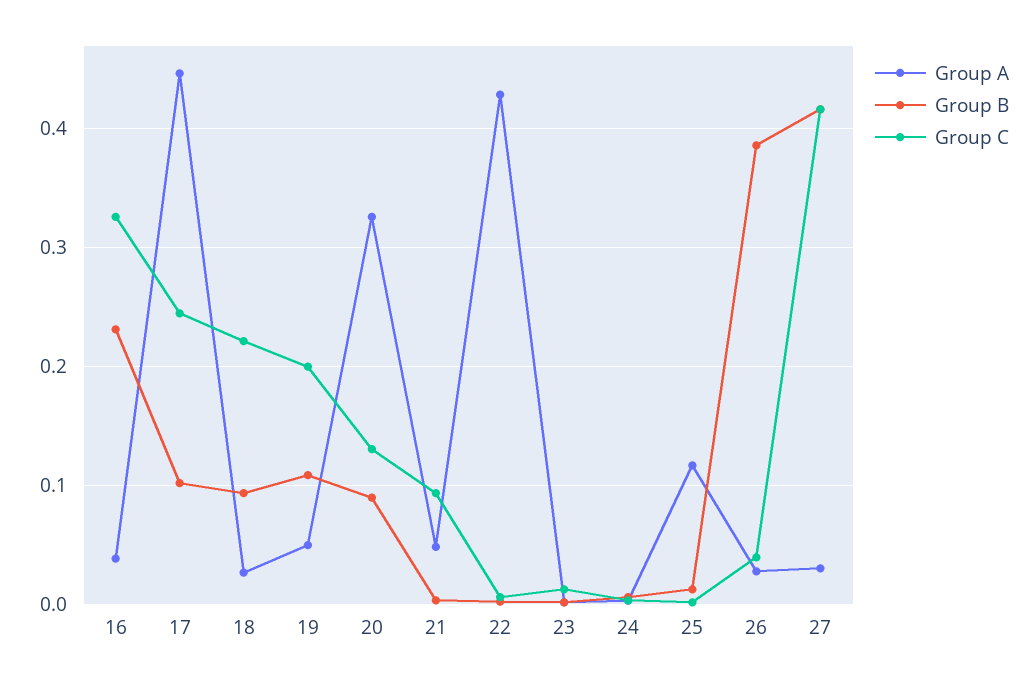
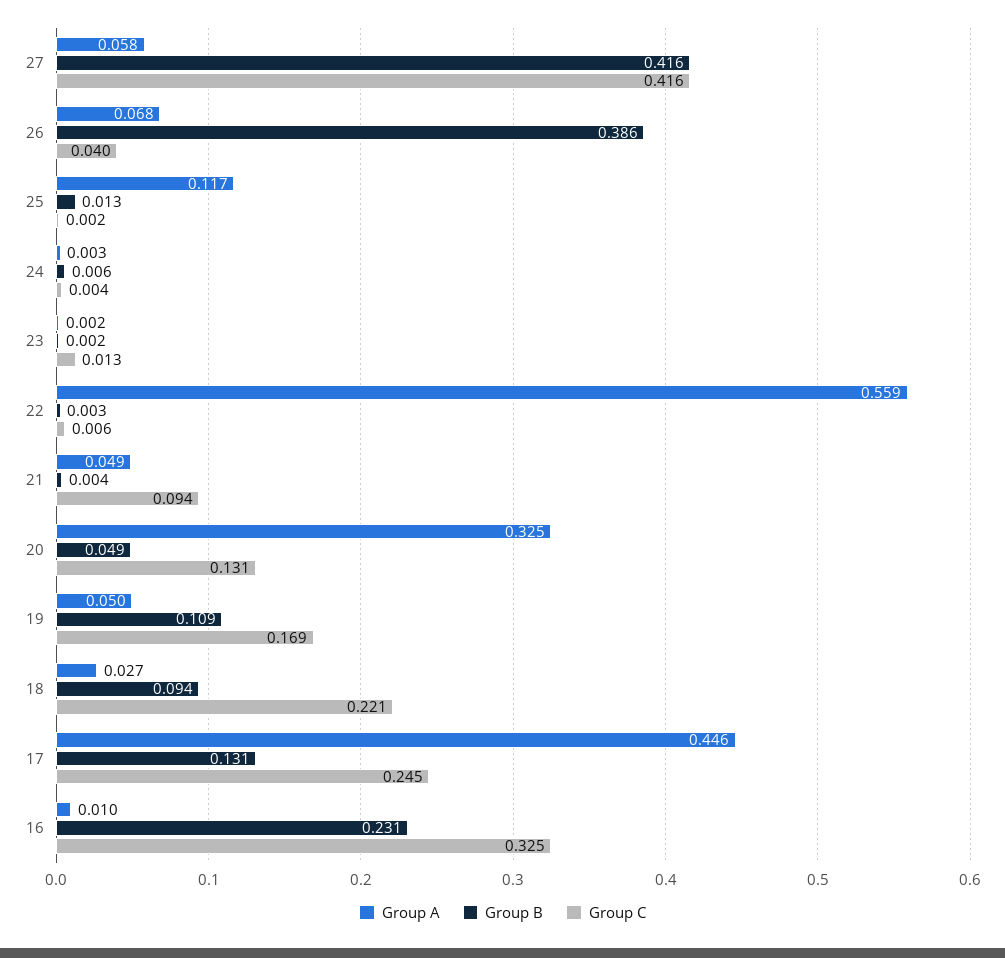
Group A, 16: 0.04 -> 0.01
Group B, 17: 0.1 -> 0.131
Group C, 19: 0.2 -> 0.169
Group B, 20: 0.09 -> 0.049
Group A, 22: 0.43 -> 0.559
Group A, 26: 0.03 -> 0.068
Group A, 27: 0.03 -> 0.058

